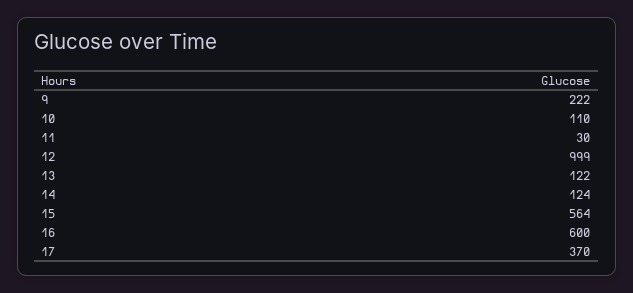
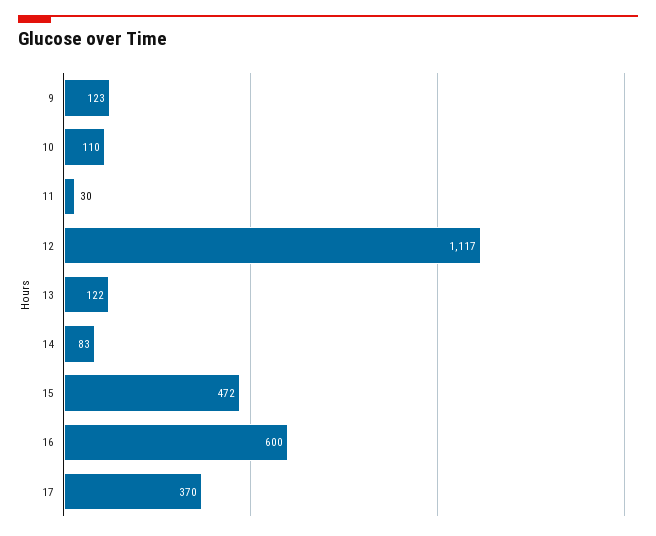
9: 222 -> 123
12: 999 -> 1117
14: 124 -> 83
15: 564 -> 472

